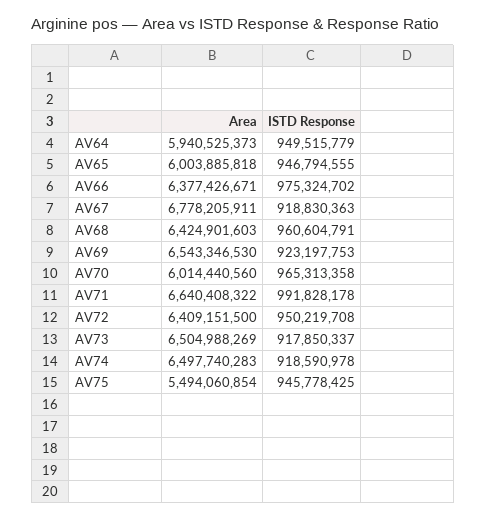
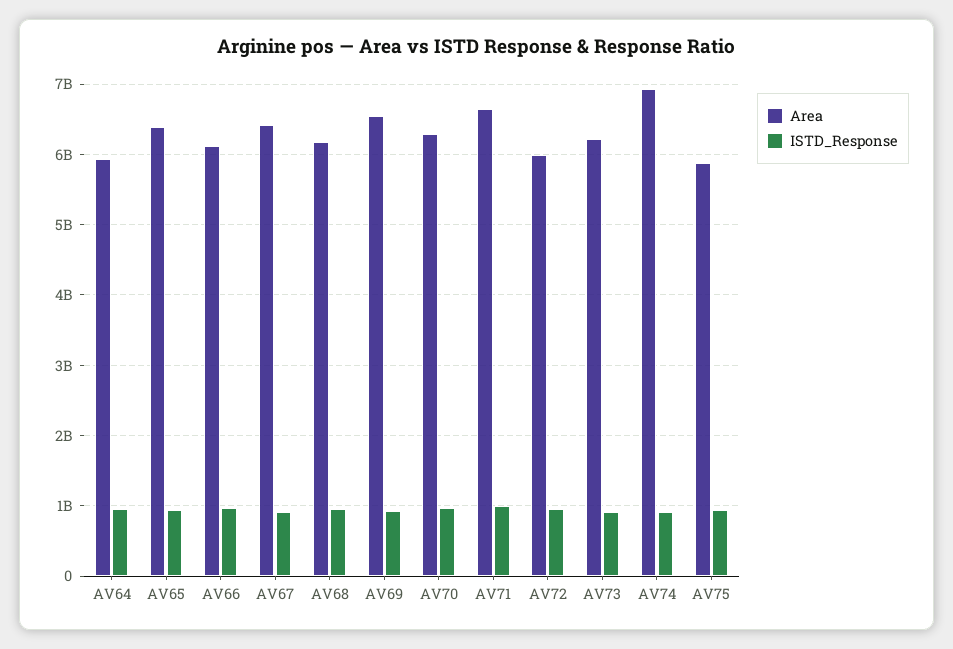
Area, AV65: 6003885818 -> 6400000000
Area, AV66: 6377426671 -> 6100000000
Area, AV67: 6778205911 -> 6400000000
Area, AV68: 6424901603 -> 6200000000
Area, AV70: 6014440560 -> 6300000000
Area, AV72: 6409151500 -> 6000000000
Area, AV73: 6504988269 -> 6200000000
Area, AV74: 6497740283 -> 6900000000
Area, AV75: 5494060854 -> 5900000000

